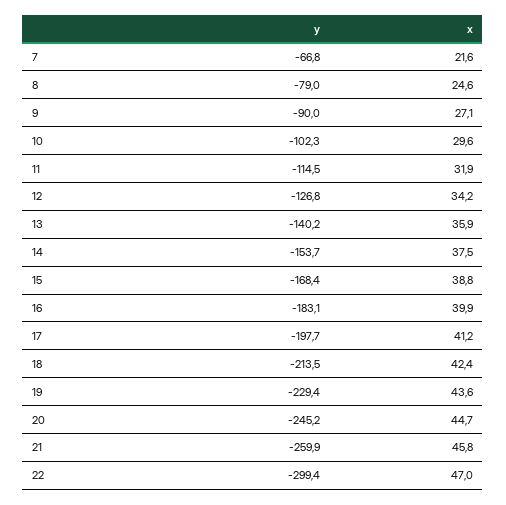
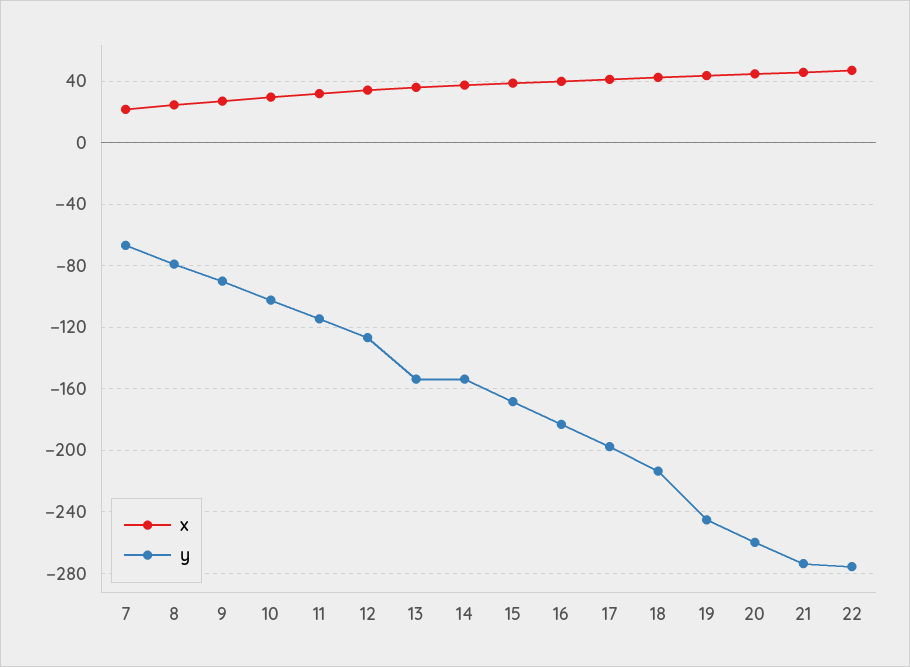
y, 13: -140.2 -> -155
y, 19: -229.4 -> -245
y, 20: -245.2 -> -260
y, 21: -259.9 -> -275
y, 22: -299.4 -> -275

